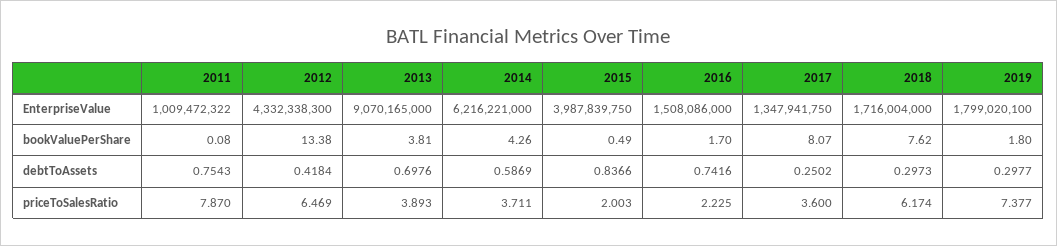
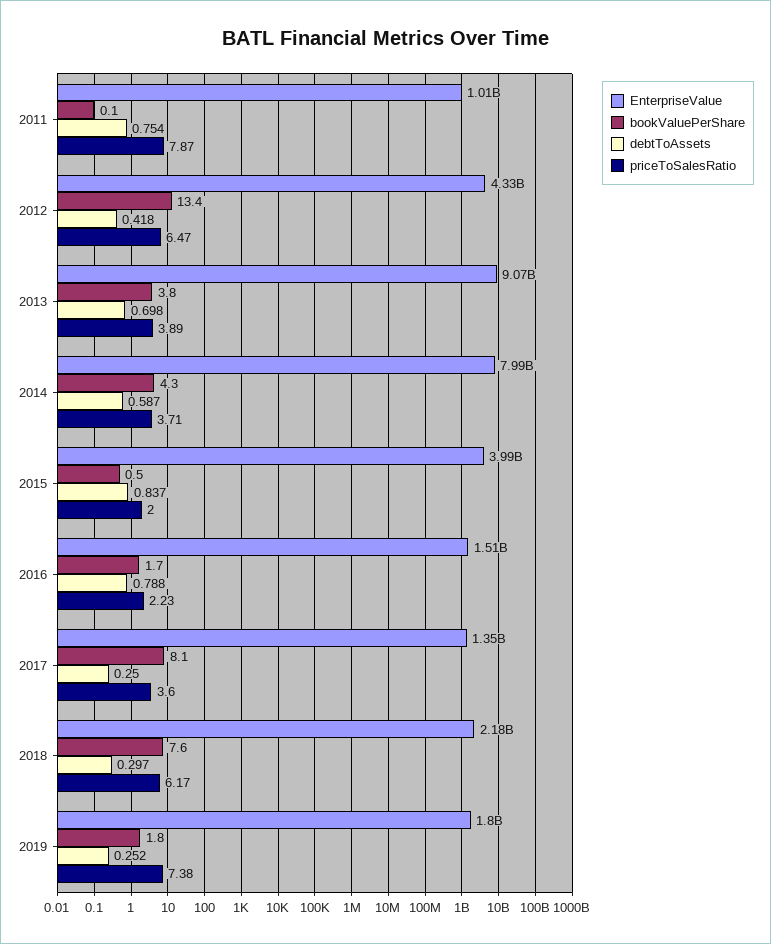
EnterpriseValue, 2014: 6216221000 -> 7990000000
EnterpriseValue, 2018: 1716004000 -> 2180000000
debtToAssets, 2016: 0.7416 -> 0.788
debtToAssets, 2019: 0.2977 -> 0.252

